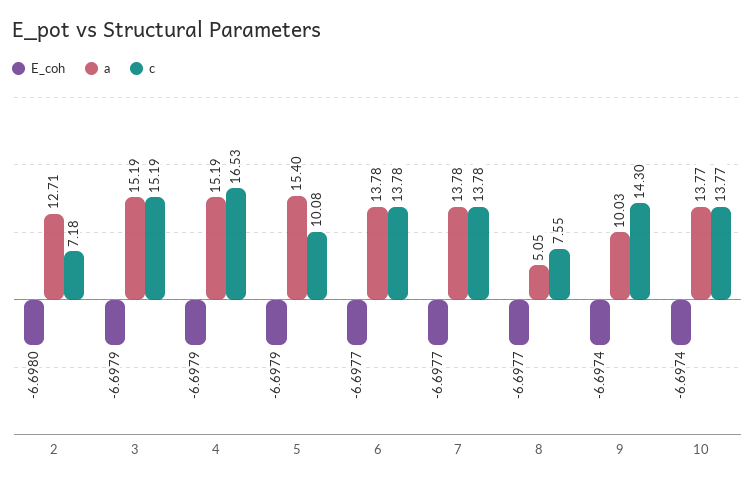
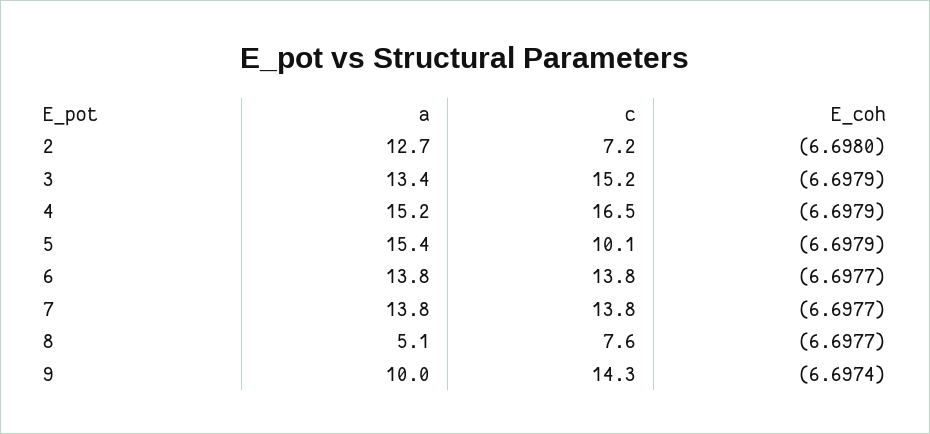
a, 3: 15.19 -> 13.4
E_coh, 10: -6.6974 -> none
a, 10: 13.77 -> none
c, 10: 13.77 -> none

